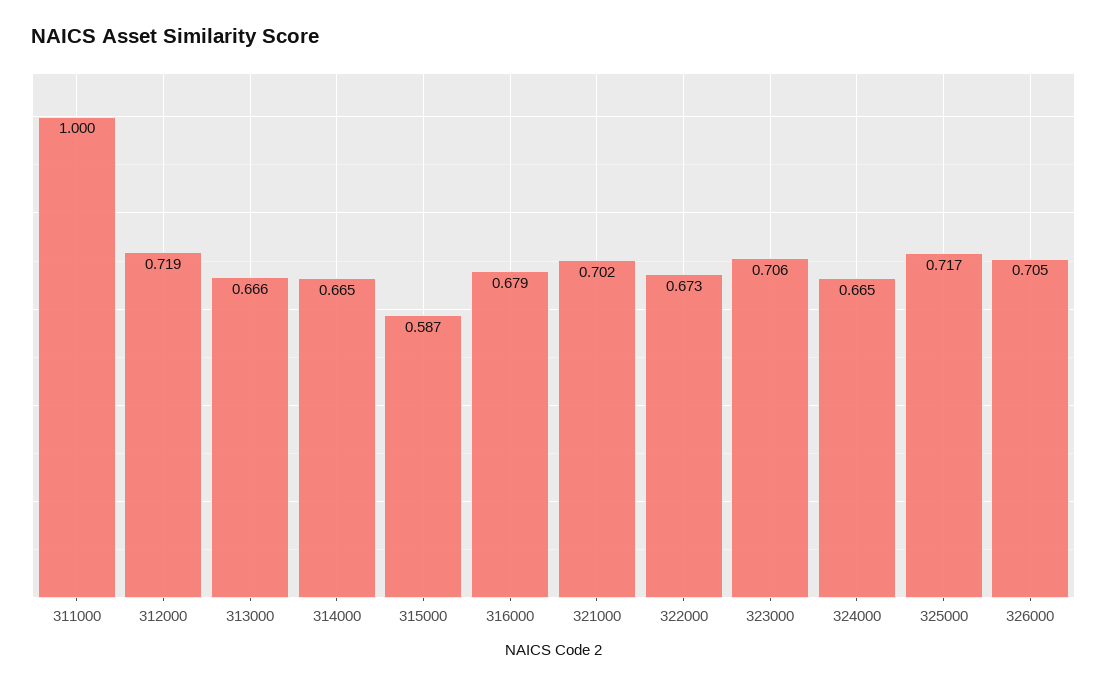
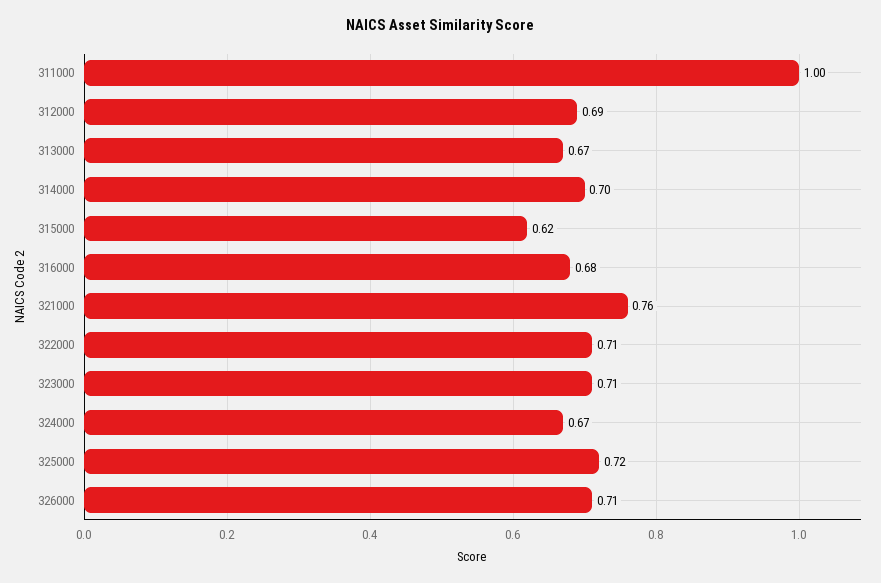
312000: 0.719 -> 0.69
314000: 0.665 -> 0.7
315000: 0.587 -> 0.62
321000: 0.702 -> 0.76
322000: 0.673 -> 0.71

